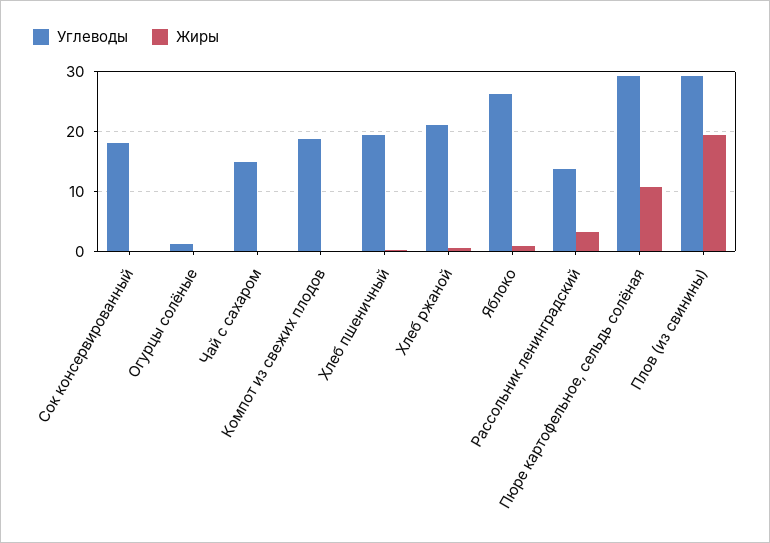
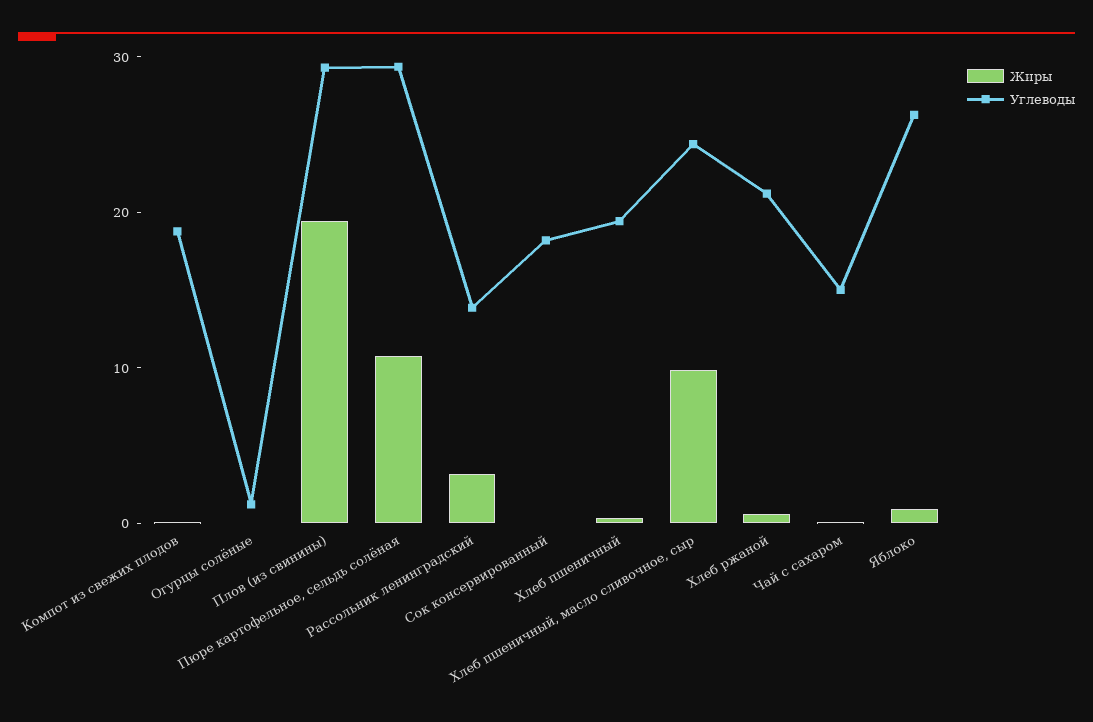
Жиры, Хлеб пшеничный, масло сливочное, сыр: none -> 10
Углеводы, Хлеб пшеничный, масло сливочное, сыр: none -> 24

